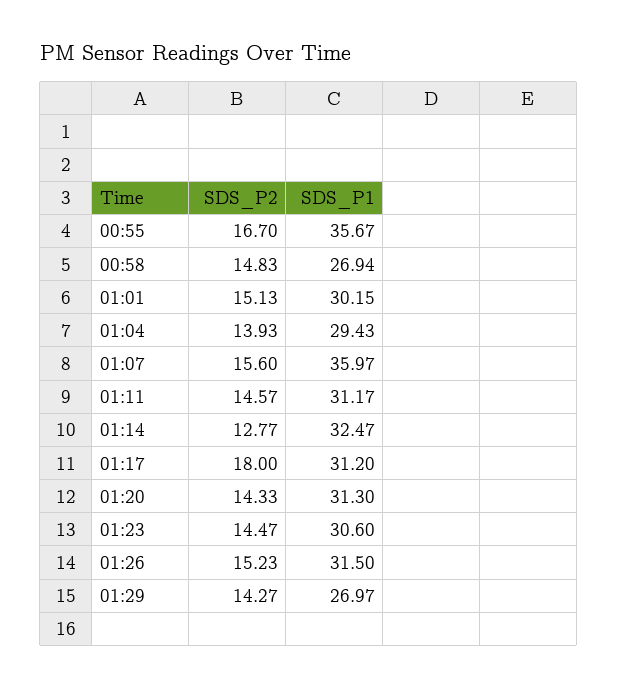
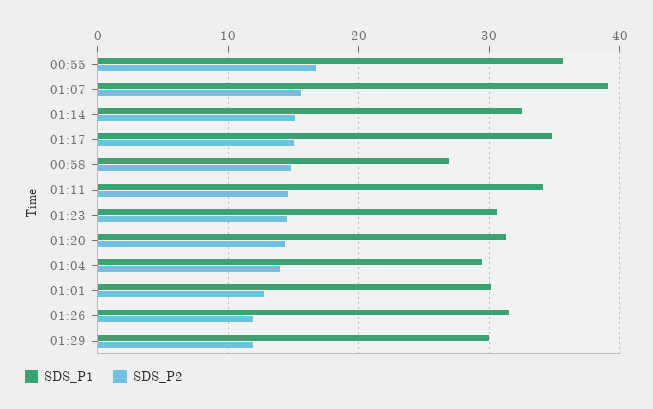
SDS_P2, 01:01: 15.13 -> 13
SDS_P1, 01:07: 35.97 -> 39
SDS_P1, 01:11: 31.17 -> 34
SDS_P2, 01:14: 12.77 -> 15
SDS_P2, 01:17: 18 -> 15
SDS_P1, 01:17: 31.2 -> 35
SDS_P2, 01:26: 15.23 -> 12
SDS_P2, 01:29: 14.27 -> 12
SDS_P1, 01:29: 26.97 -> 30

